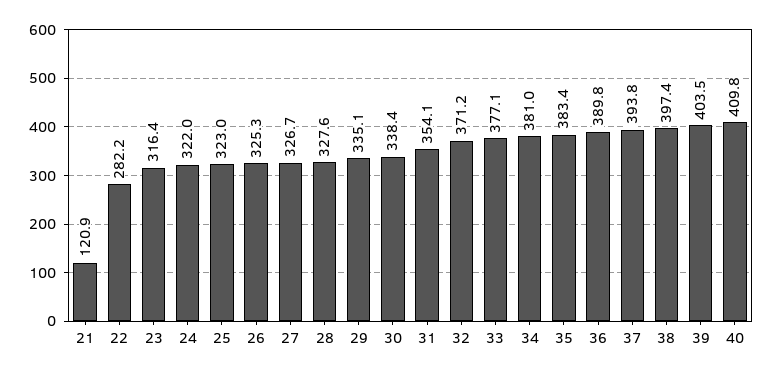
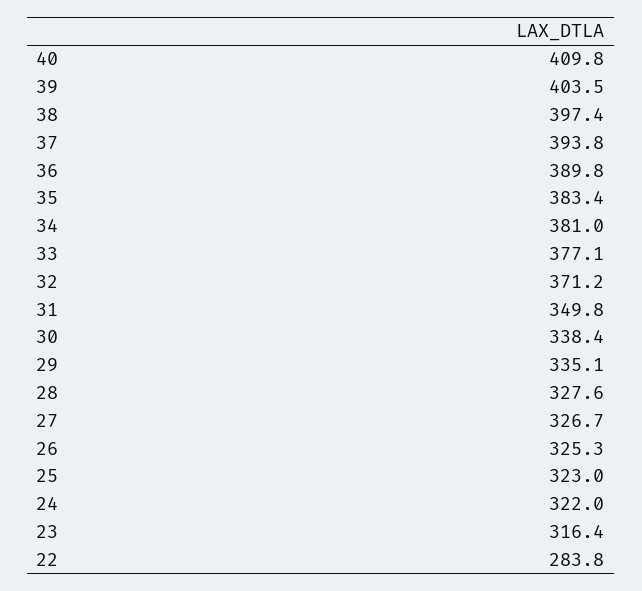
21: 120.9 -> none
22: 282.2 -> 283.8
31: 354.1 -> 349.8

